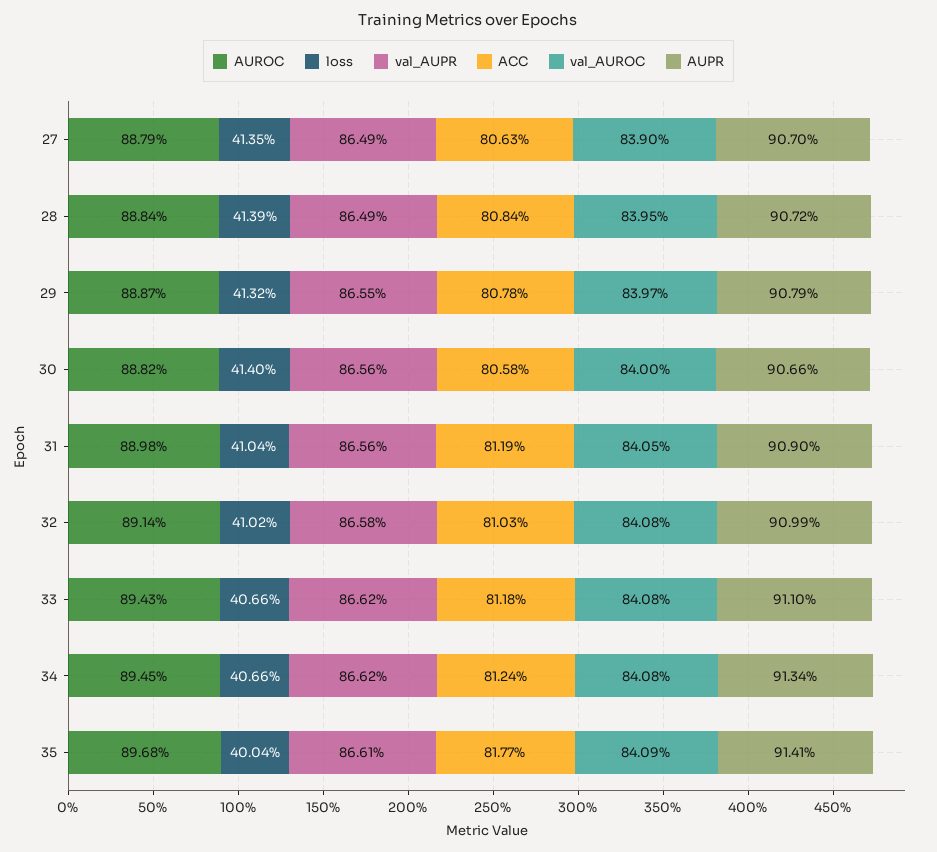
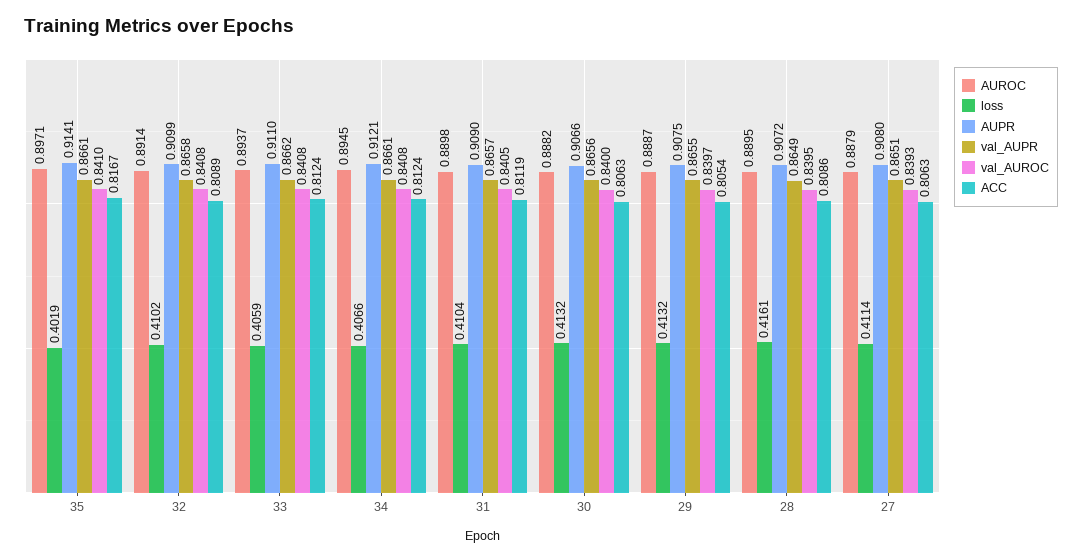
loss, 27: 0.4135 -> 0.4114
val_AUPR, 27: 0.8649 -> 0.8651
val_AUROC, 27: 0.839 -> 0.8393
AUPR, 27: 0.907 -> 0.908
AUROC, 28: 0.8884 -> 0.8895
loss, 28: 0.4139 -> 0.4161
ACC, 28: 0.8084 -> 0.8086
ACC, 29: 0.8078 -> 0.8054
AUPR, 29: 0.9079 -> 0.9075
loss, 30: 0.414 -> 0.4132
ACC, 30: 0.8058 -> 0.8063
val_AUPR, 31: 0.8656 -> 0.8657
ACC, 32: 0.8103 -> 0.8089
AUROC, 33: 0.8943 -> 0.8937
loss, 33: 0.4066 -> 0.4059
ACC, 33: 0.8118 -> 0.8124
val_AUPR, 34: 0.8662 -> 0.8661
AUPR, 34: 0.9134 -> 0.9121
AUROC, 35: 0.8968 -> 0.8971
loss, 35: 0.4004 -> 0.4019
ACC, 35: 0.8177 -> 0.8167
val_AUROC, 35: 0.8409 -> 0.841

